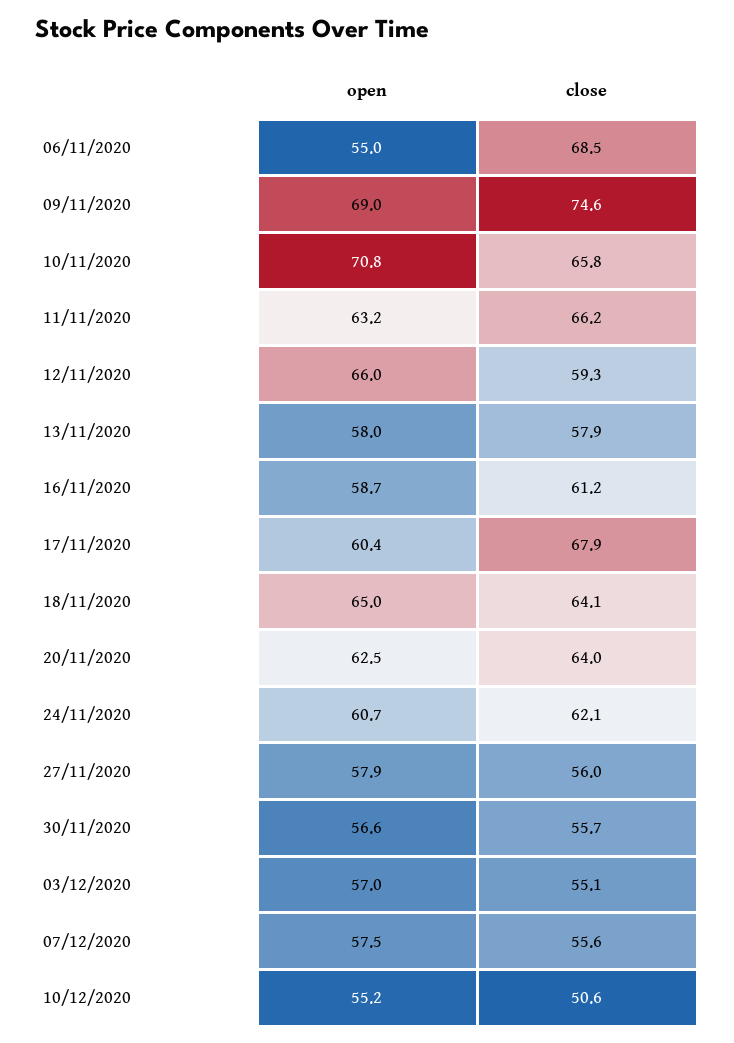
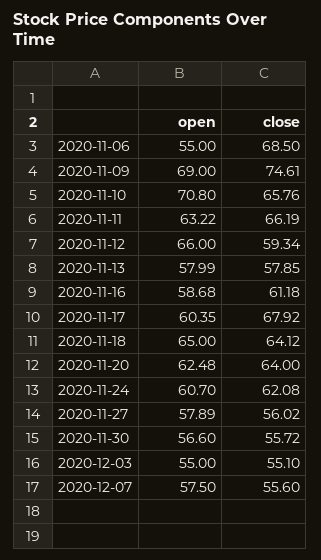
open, 03/12/2020: 57 -> 55
open, 10/12/2020: 55.2 -> none
close, 10/12/2020: 50.6 -> none

